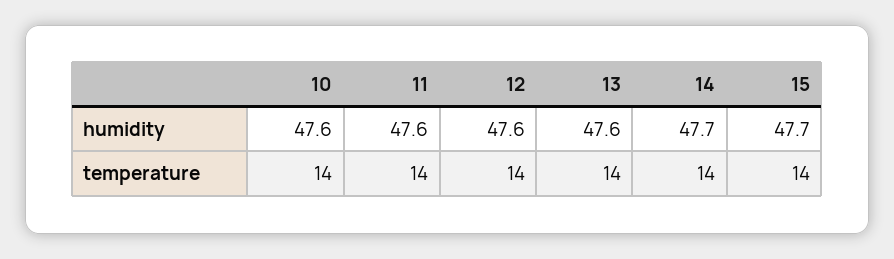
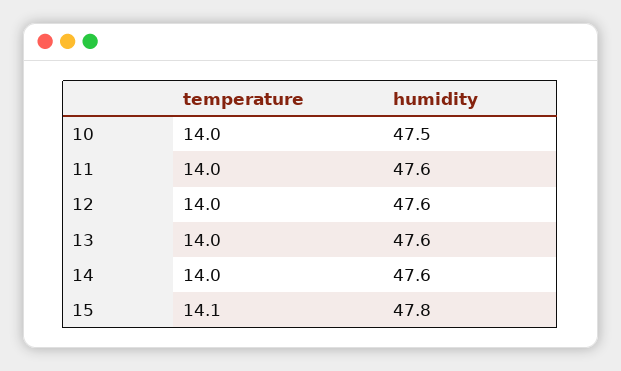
10, humidity: 47.6 -> 47.5
14, humidity: 47.7 -> 47.6
15, humidity: 47.7 -> 47.8
15, temperature: 14 -> 14.1

